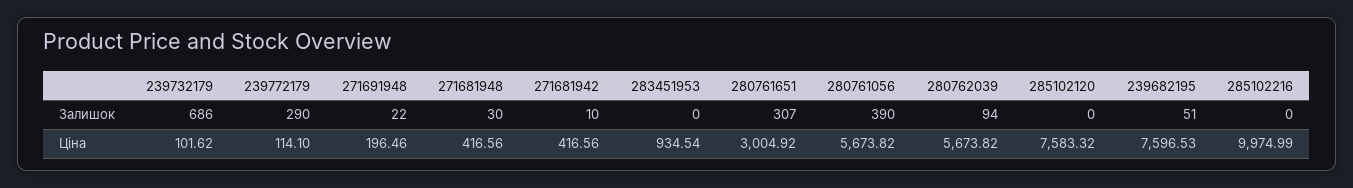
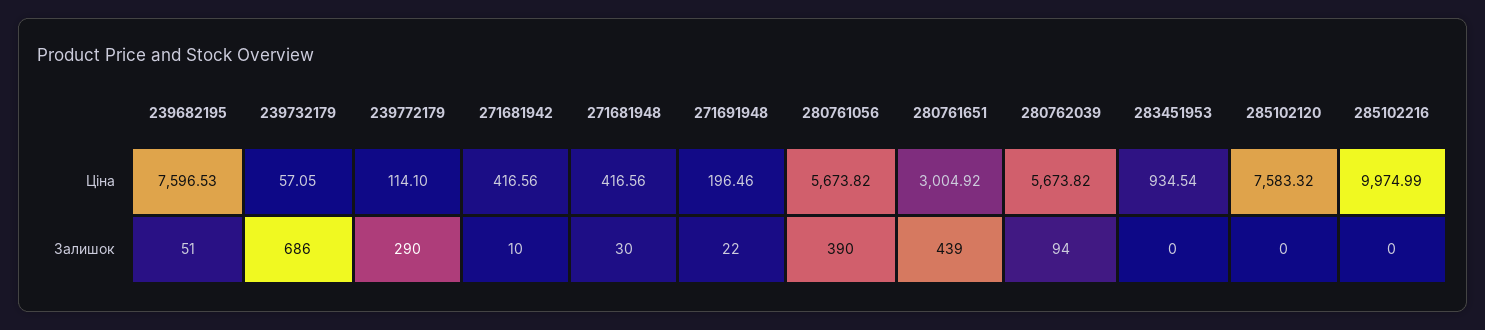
280761651, Залишок: 307 -> 439
239732179, Ціна: 101.62 -> 57.05

